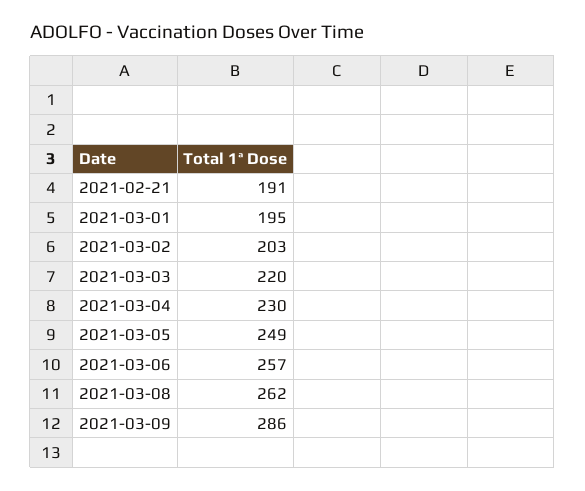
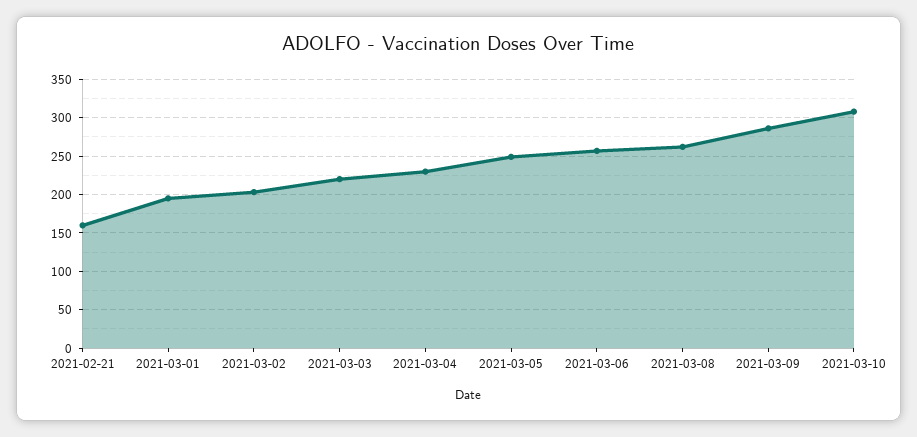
2021-02-21: 191 -> 160
2021-03-10: none -> 310

